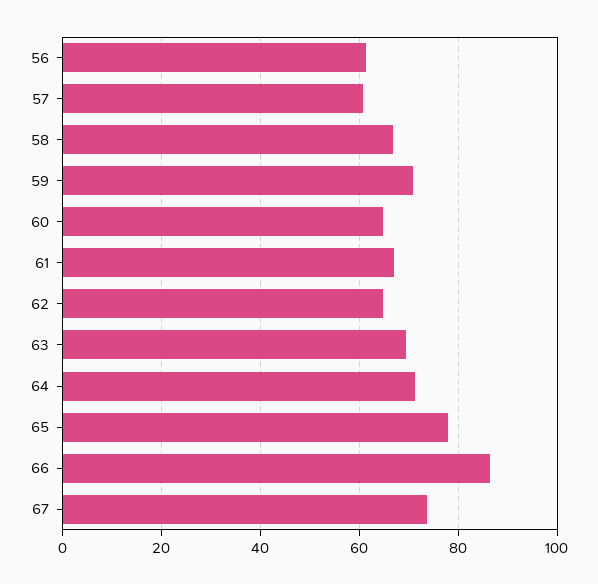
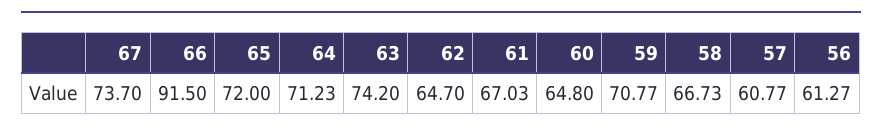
63: 70 -> 74.2
65: 78 -> 72
66: 86 -> 91.5

